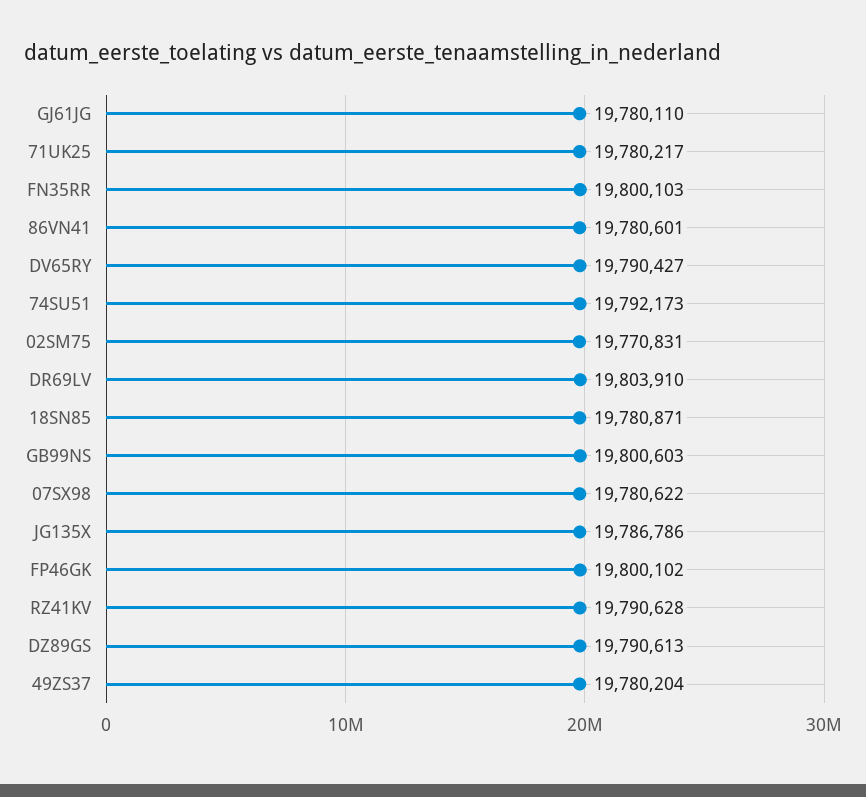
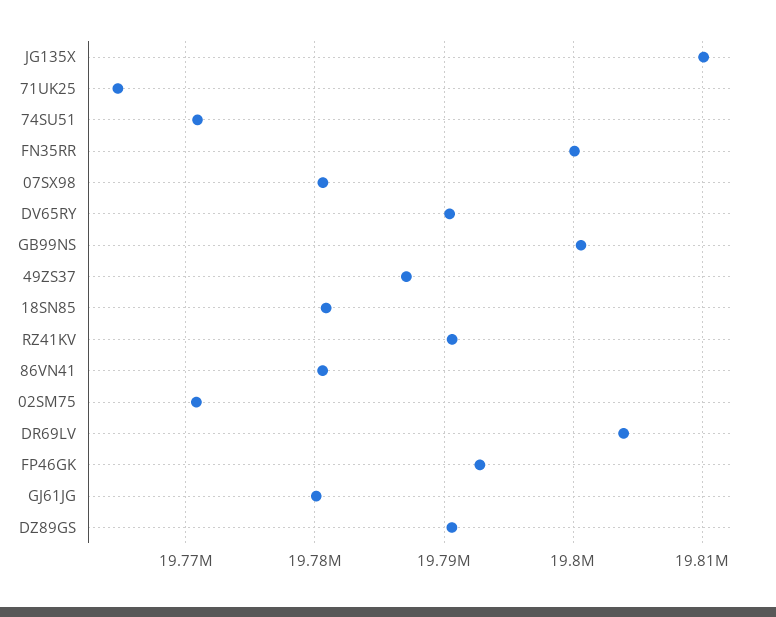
71UK25: 19780217 -> 19765000
74SU51: 19792173 -> 19771000
JG135X: 19786786 -> 19810000
FP46GK: 19800102 -> 19793000
49ZS37: 19780204 -> 19787000

